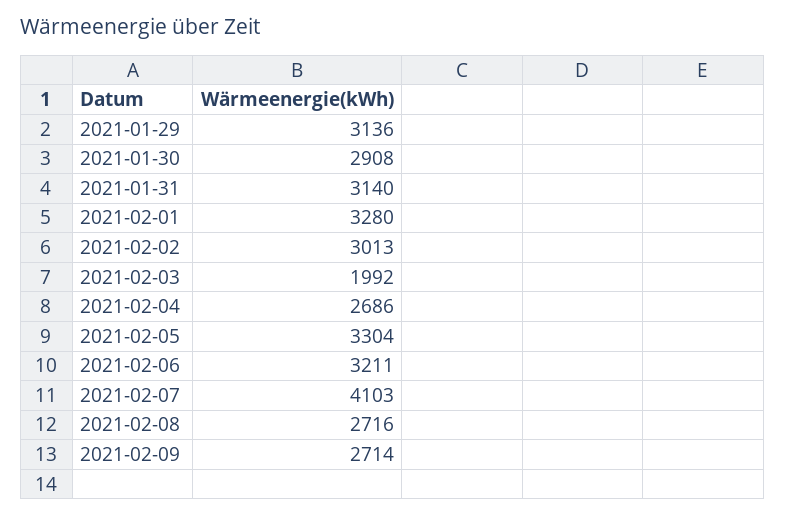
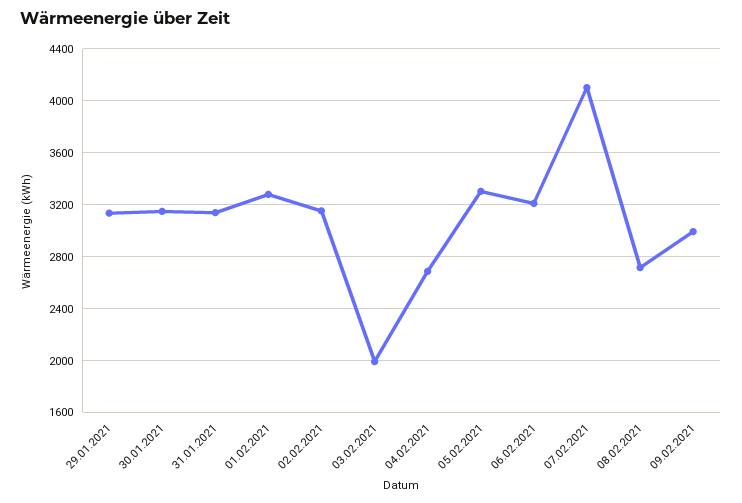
2021-01-30: 2908 -> 3150
2021-02-02: 3013 -> 3150
2021-02-09: 2714 -> 3000

